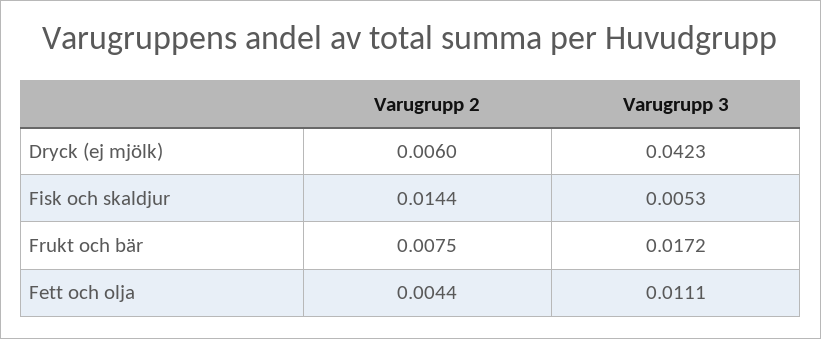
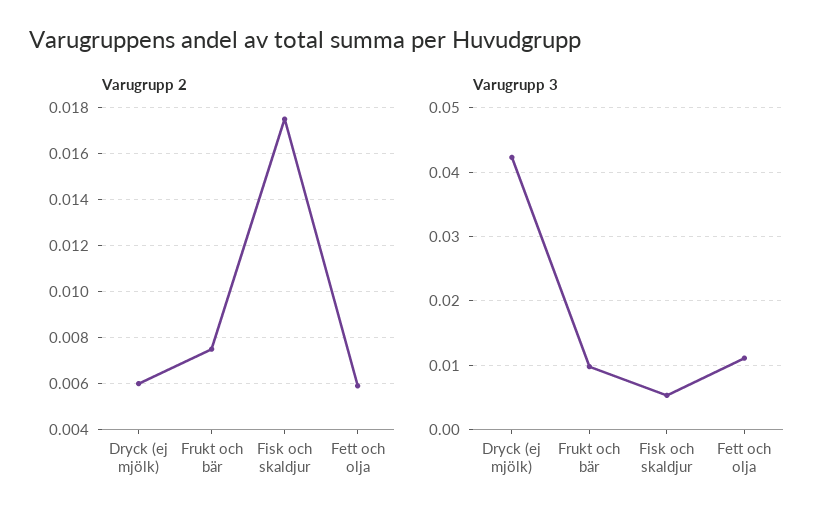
Varugrupp 2, Fisk och skaldjur: 0.0144 -> 0.0175
Varugrupp 3, Frukt och bär: 0.0172 -> 0.01
Varugrupp 2, Fett och olja: 0.0044 -> 0.006

